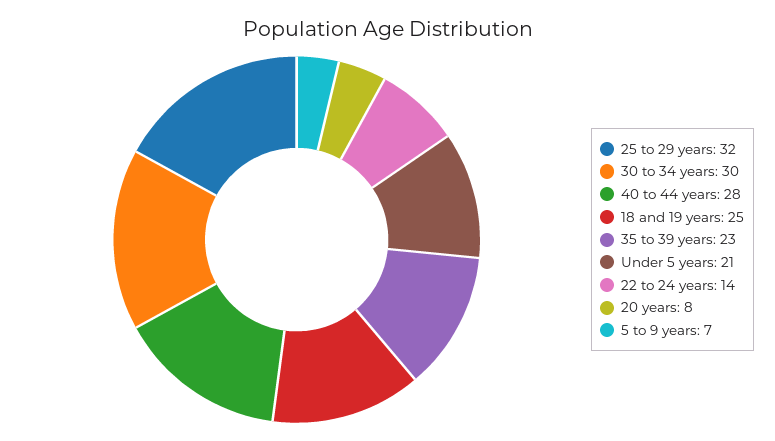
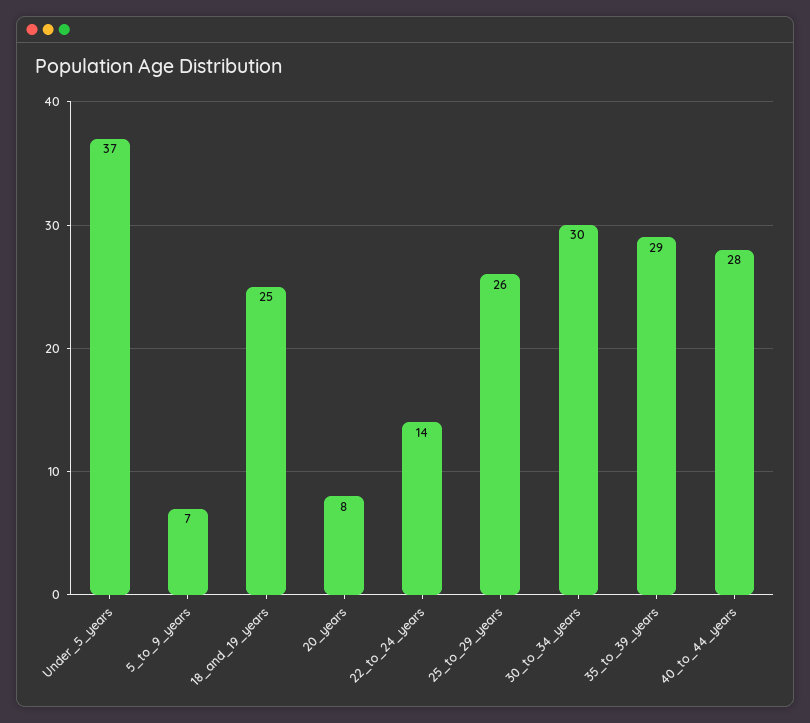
25 to 29 years: 32 -> 26
35 to 39 years: 23 -> 29
Under 5 years: 21 -> 37

